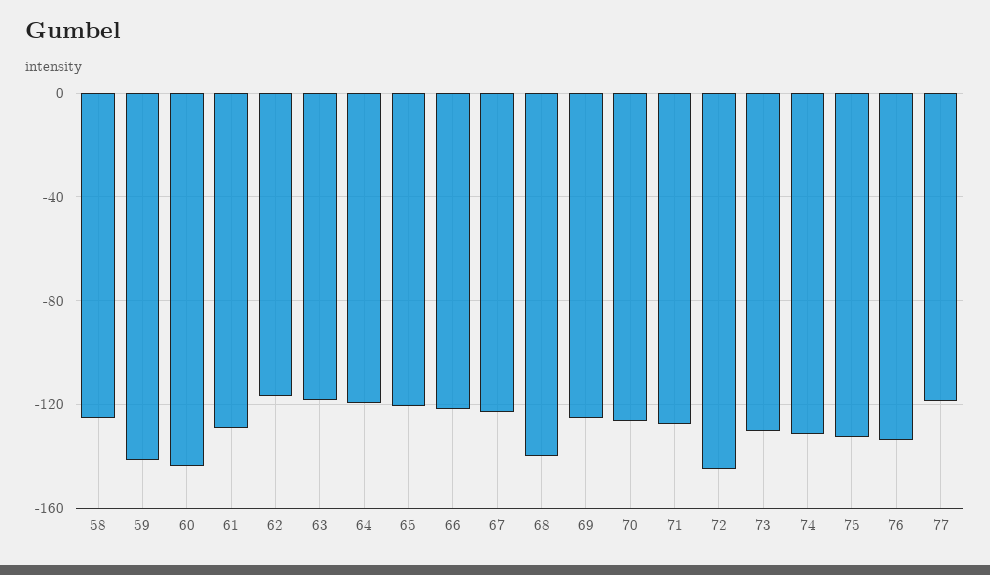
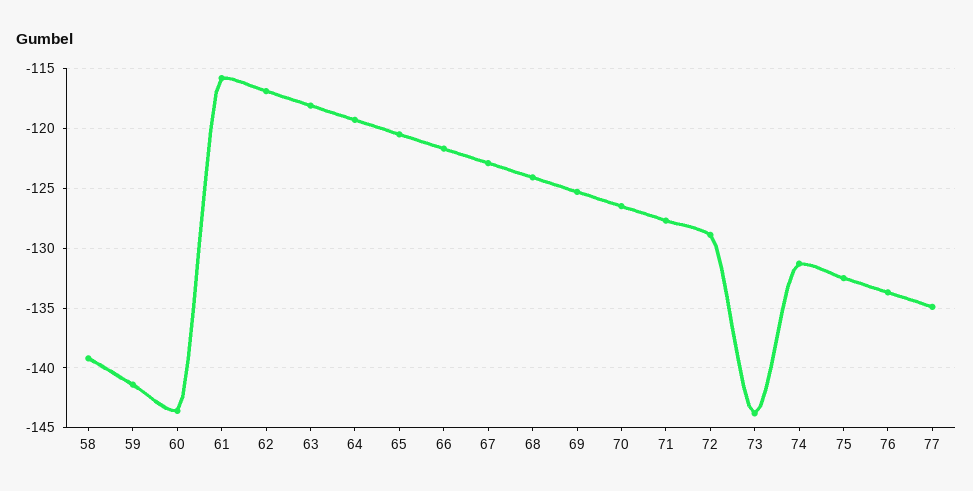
58: -125 -> -139
61: -130 -> -116
68: -140 -> -124
72: -145 -> -129
73: -130 -> -144
77: -120 -> -135

